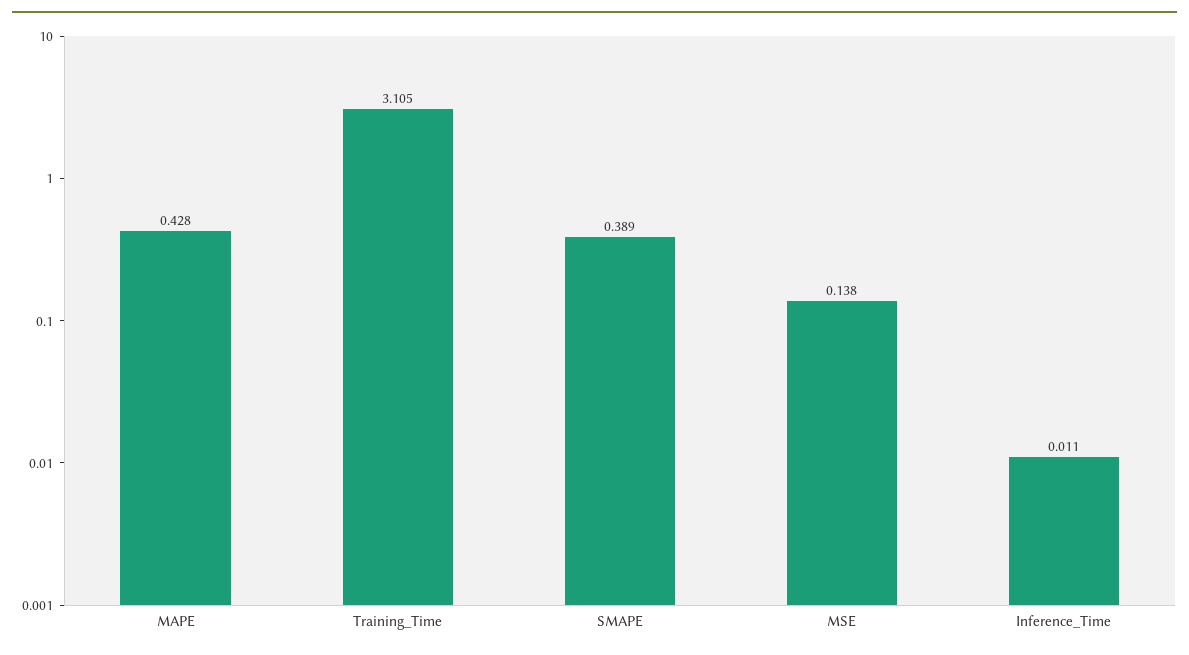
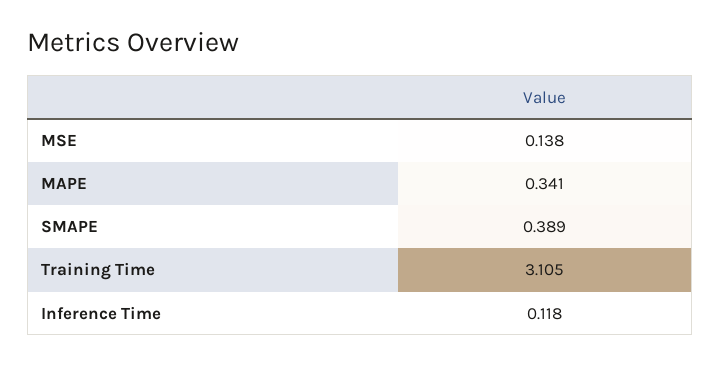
MAPE: 0.428 -> 0.341
Inference_Time: 0.011 -> 0.118

